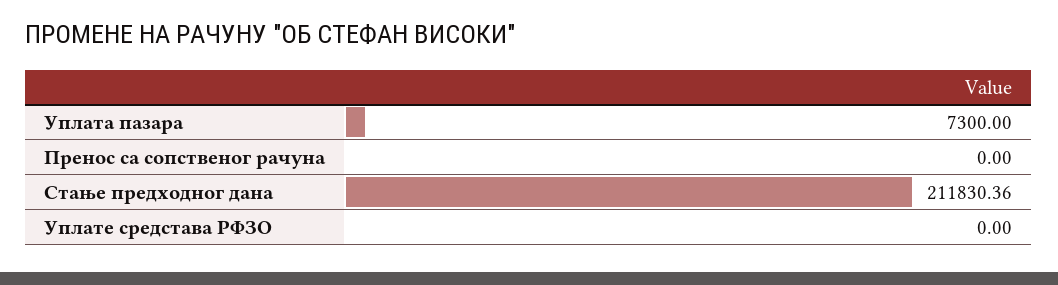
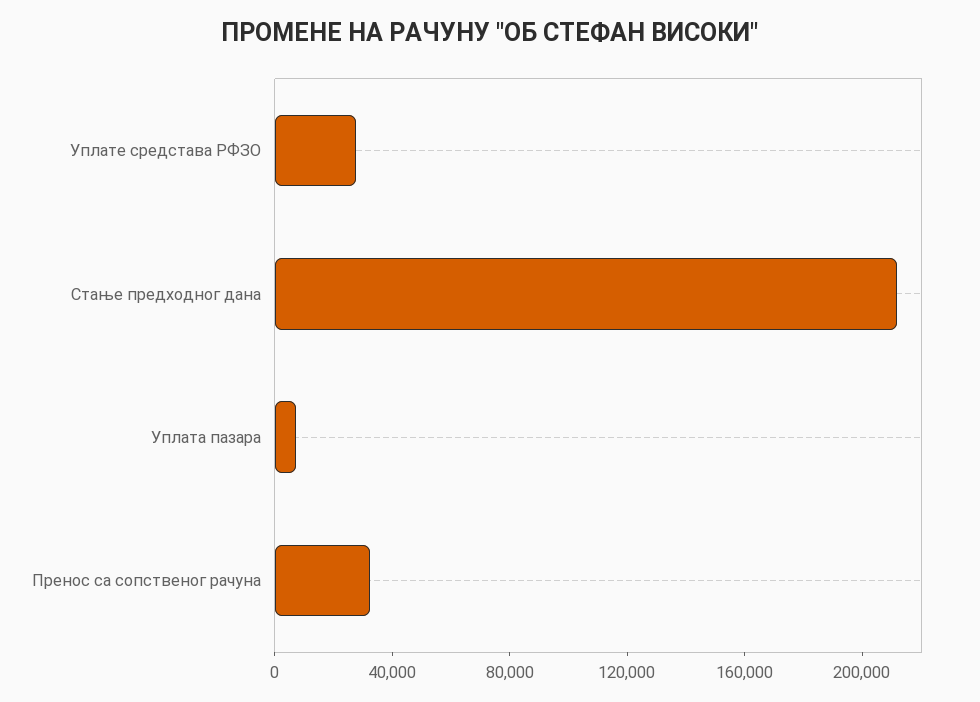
Пренос са сопственог рачуна: 0 -> 30000
Уплате средстава РФЗО: 0 -> 30000

